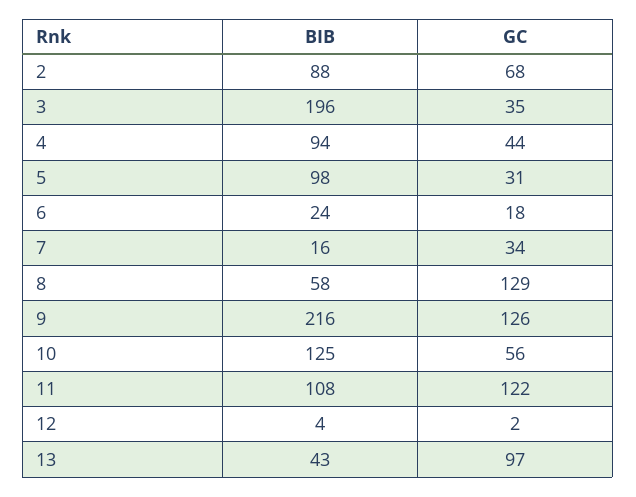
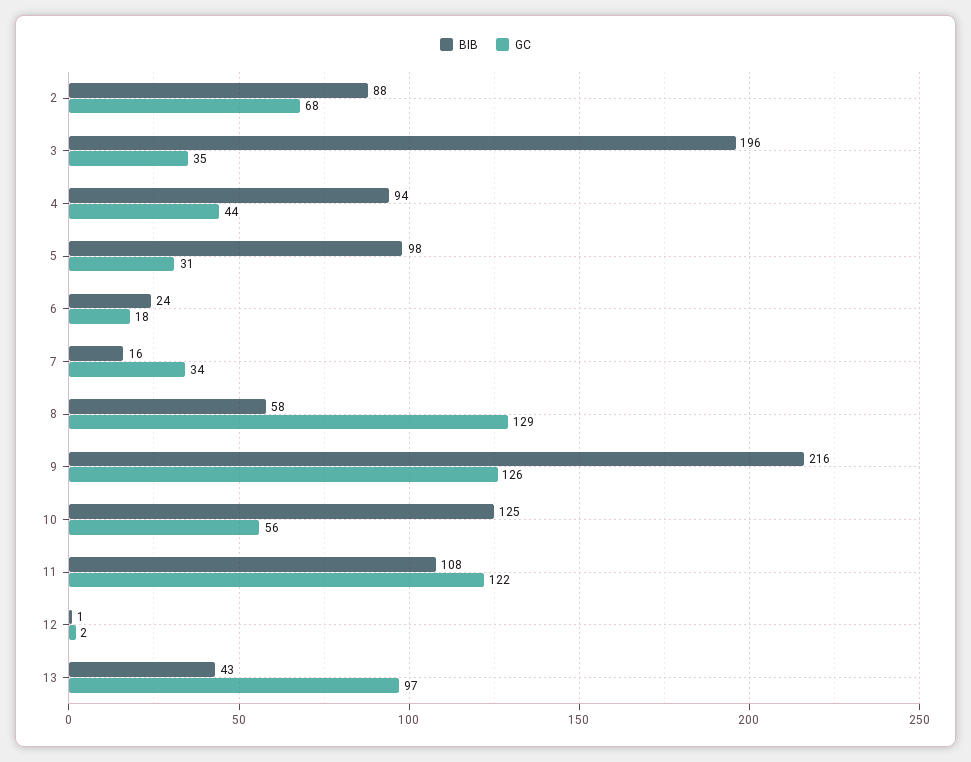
BIB, 12: 4 -> 1

